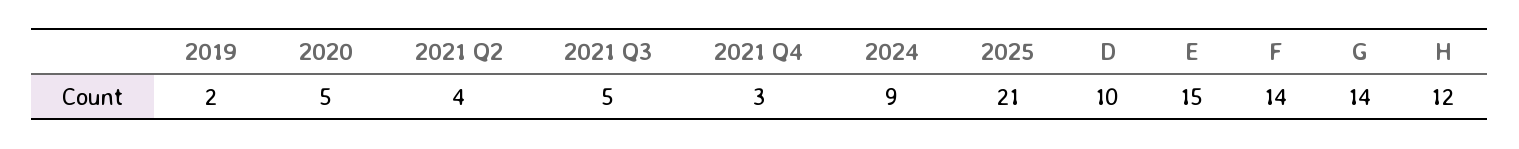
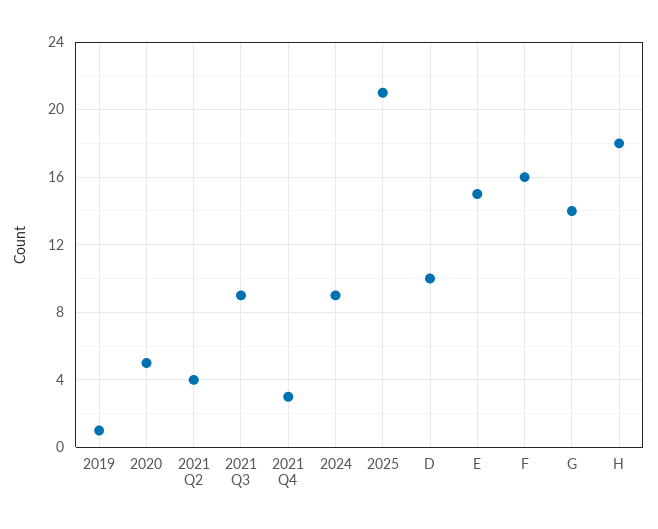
2019: 2 -> 1
2021 Q3: 5 -> 9
F: 14 -> 16
H: 12 -> 18

